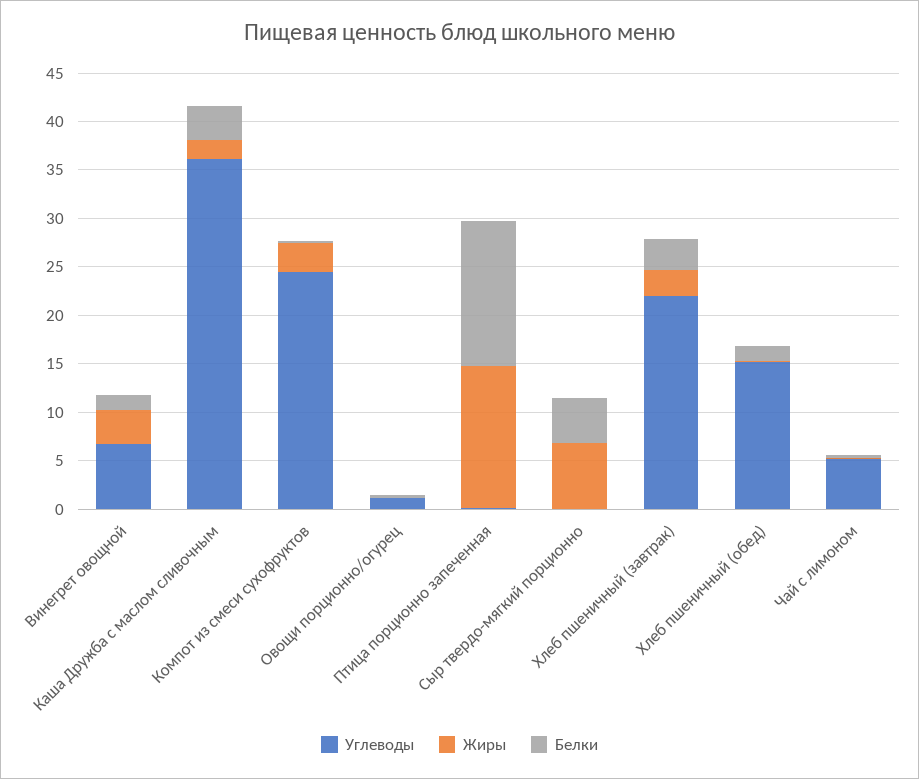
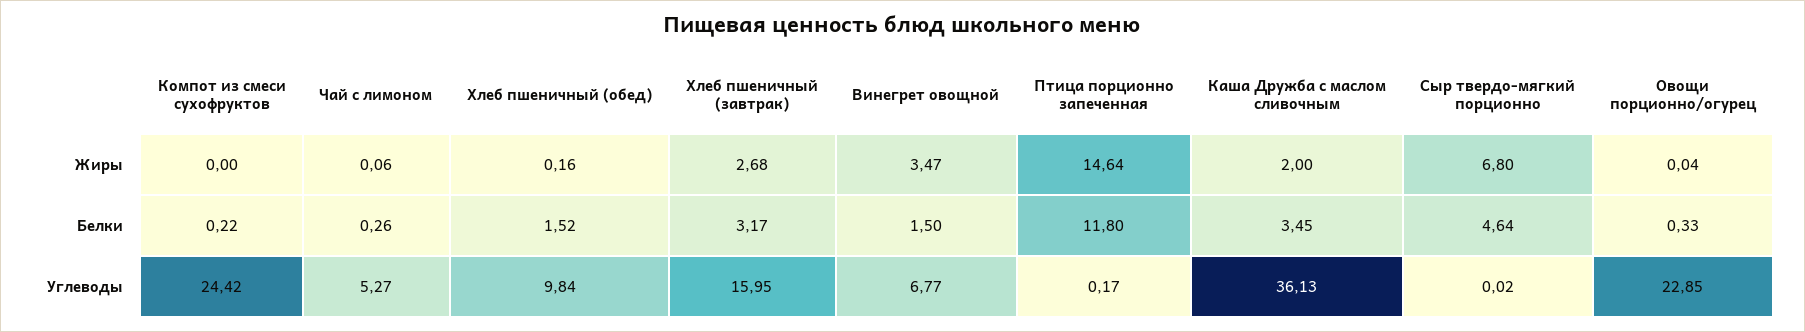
Жиры, Компот из смеси сухофруктов: 3 -> 0
Углеводы, Овощи порционно/огурец: 1 -> 22.85
Белки, Птица порционно запеченная: 15 -> 11.8
Углеводы, Хлеб пшеничный (завтрак): 22 -> 15.95
Углеводы, Хлеб пшеничный (обед): 15 -> 9.84

